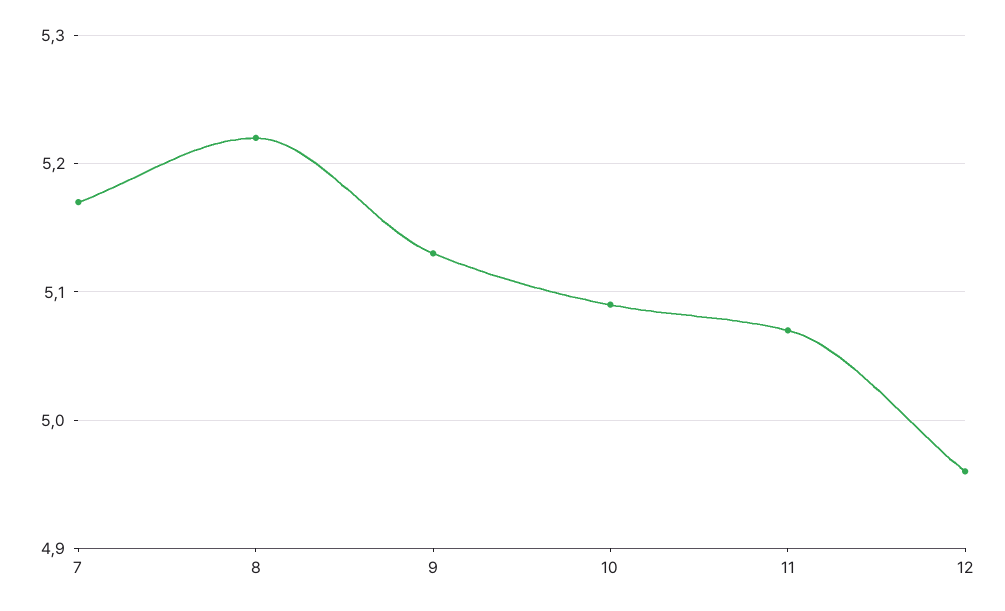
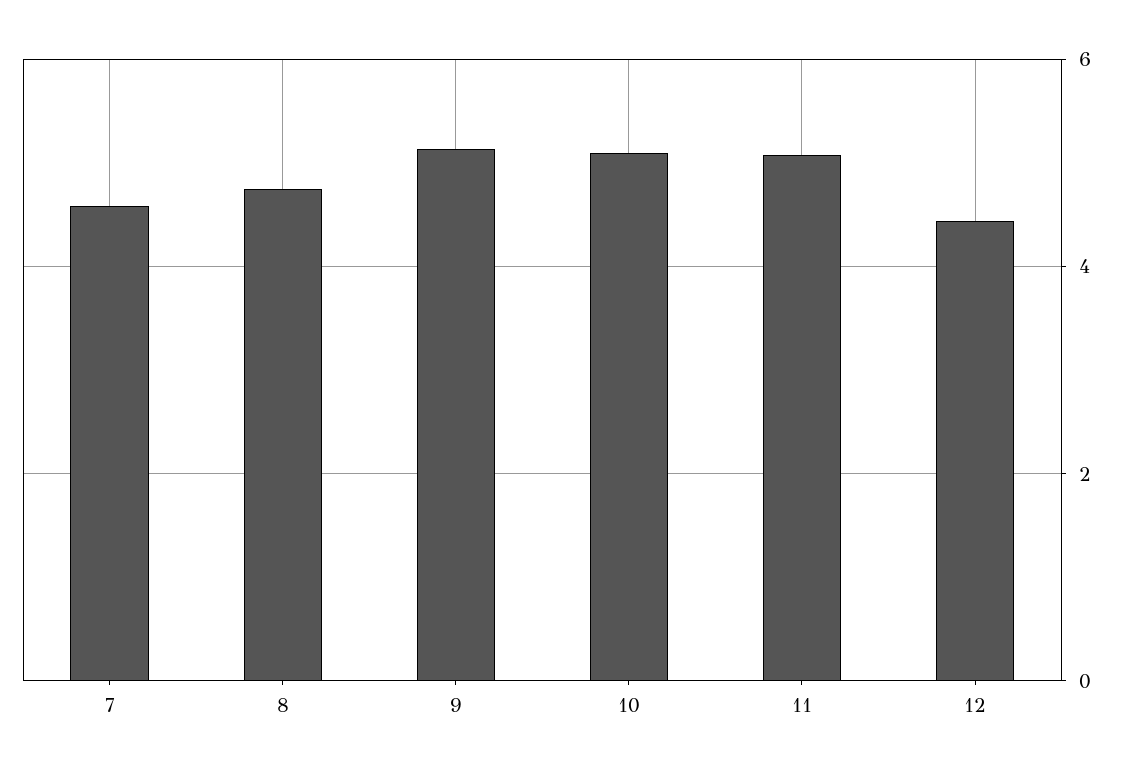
7: 5.17 -> 4.6
8: 5.22 -> 4.8
12: 4.96 -> 4.4

